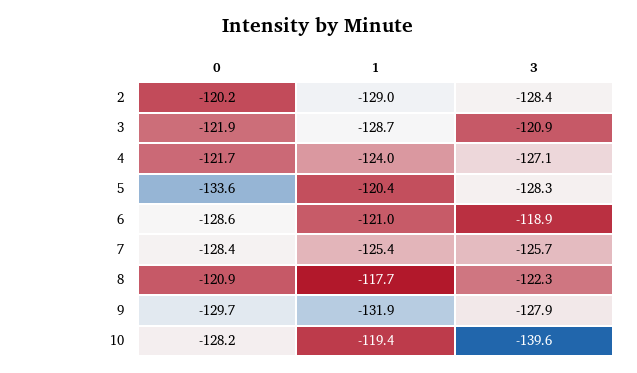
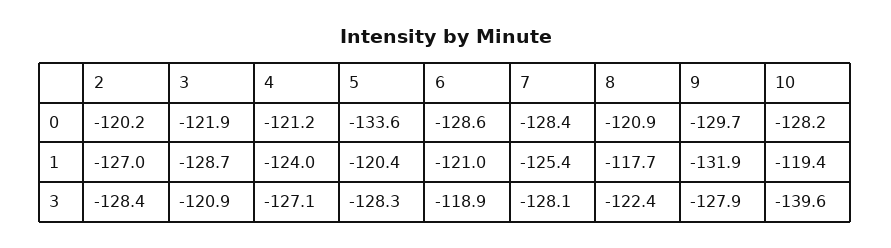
1, 2: -129 -> -127
0, 4: -121.7 -> -121.2
3, 7: -125.7 -> -128.1
3, 8: -122.3 -> -122.4

